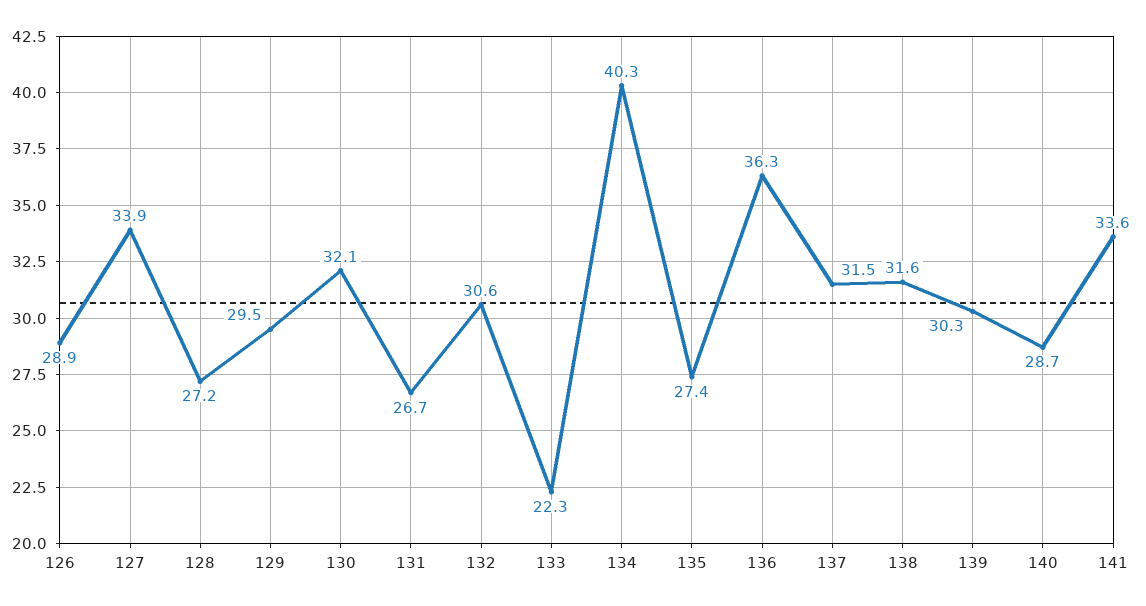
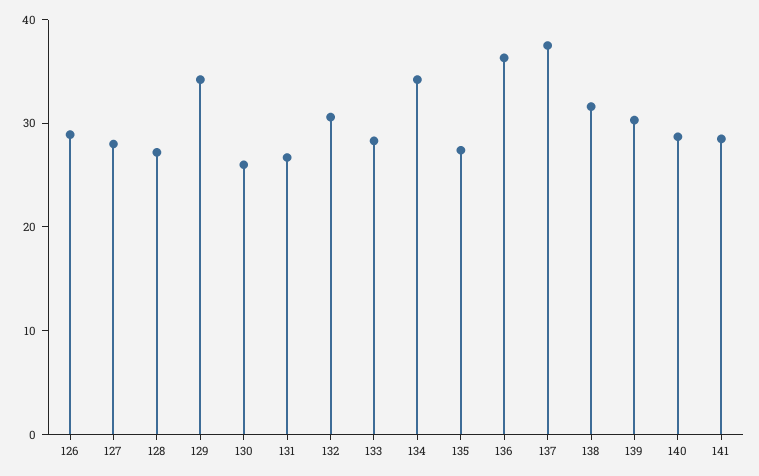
127: 33.9 -> 28
129: 29.5 -> 34
130: 32.1 -> 26
133: 22.3 -> 28
134: 40.3 -> 34
137: 31.5 -> 38
141: 33.6 -> 28

